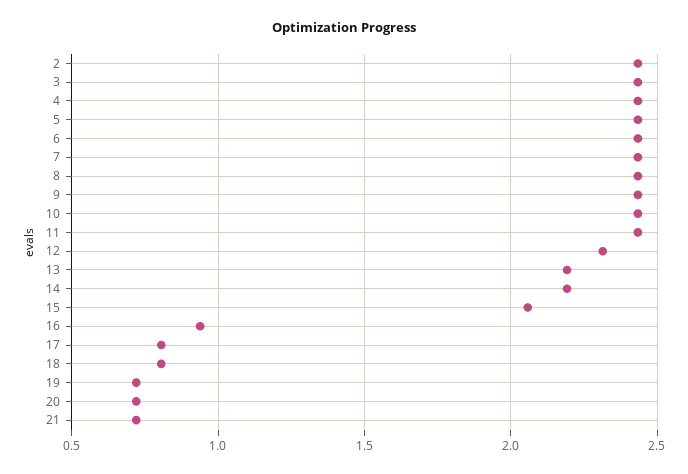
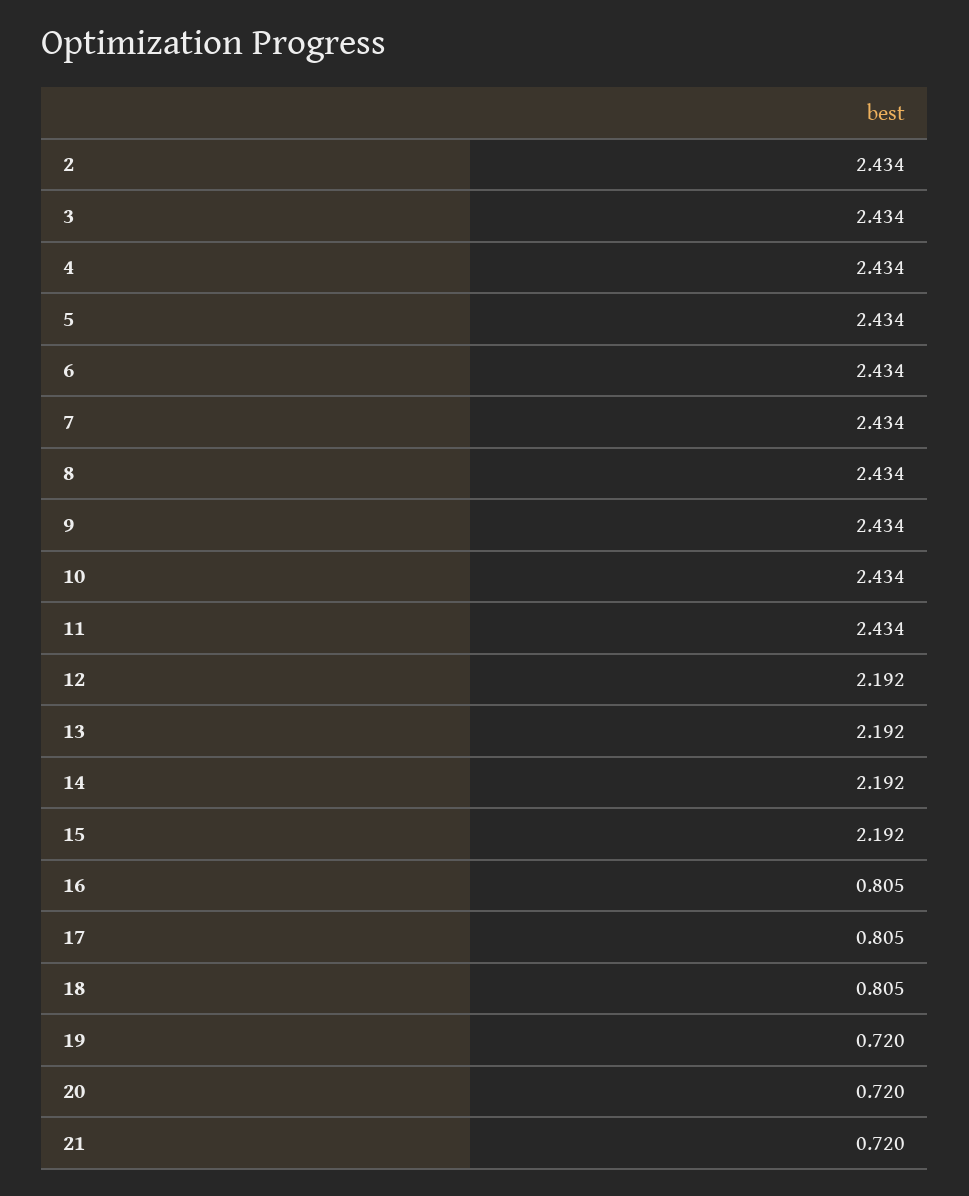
12: 2.3 -> 2.192
15: 2.05 -> 2.192
16: 0.95 -> 0.805

